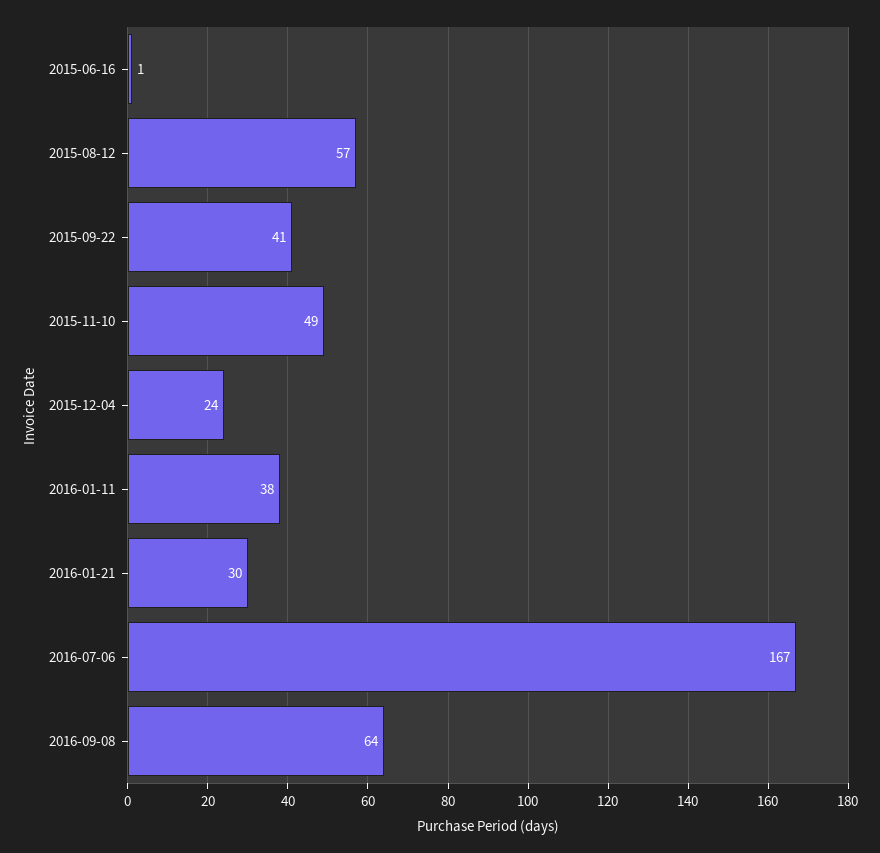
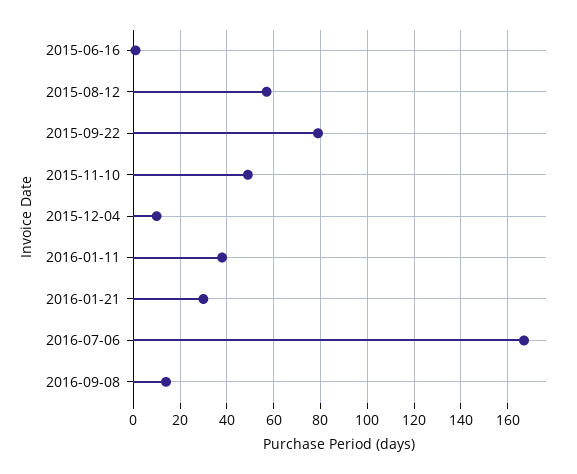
2015-09-22: 41 -> 80
2015-12-04: 24 -> 10
2016-09-08: 64 -> 15

